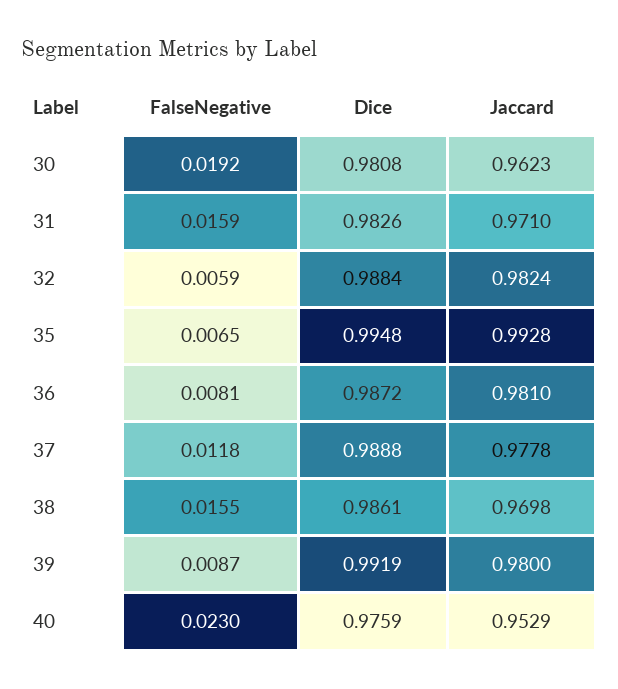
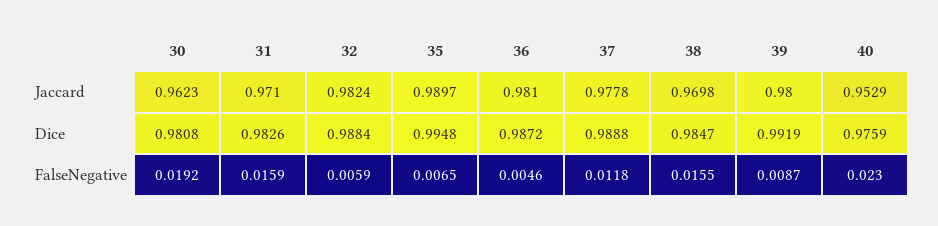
Jaccard, 35: 0.9928 -> 0.9897
FalseNegative, 36: 0.0081 -> 0.0046
Dice, 38: 0.9861 -> 0.9847

